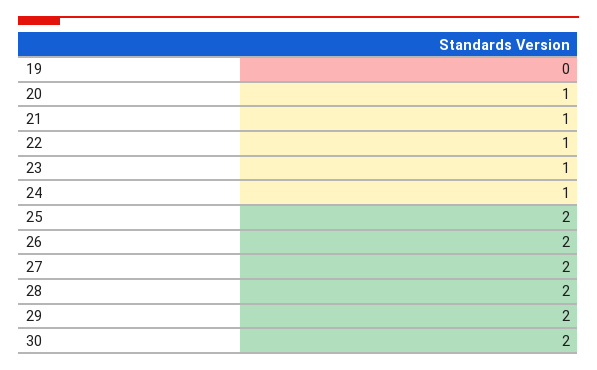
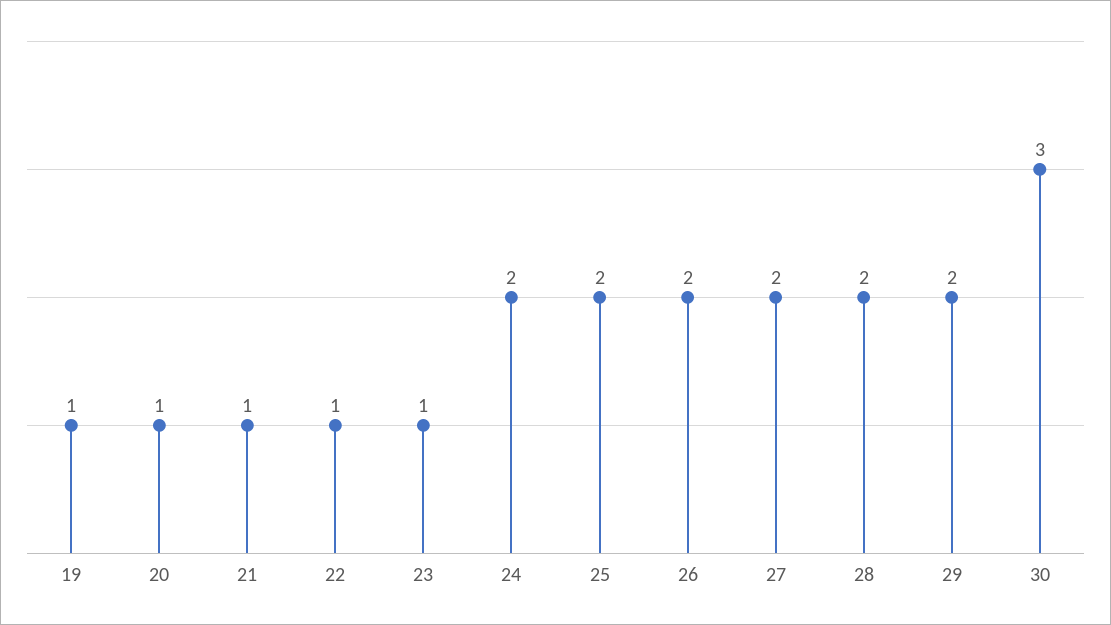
19: 0 -> 1
24: 1 -> 2
30: 2 -> 3

